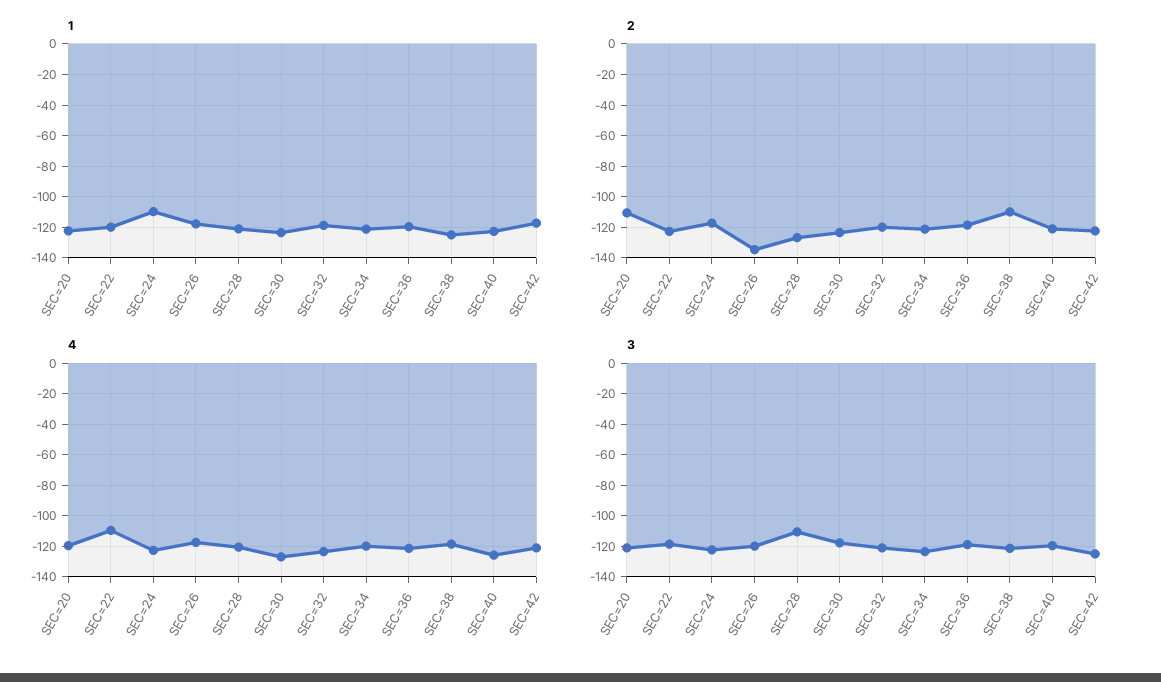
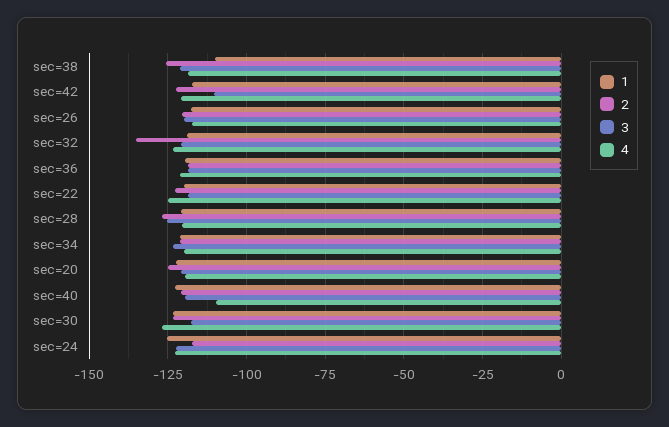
1, SEC=24: -110 -> -125
1, SEC=38: -125 -> -110
2, SEC=20: -110 -> -125
2, SEC=26: -135 -> -120
2, SEC=32: -120 -> -135
2, SEC=38: -110 -> -125
4, SEC=22: -110 -> -125
4, SEC=40: -125 -> -110
3, SEC=28: -110 -> -125
3, SEC=42: -125 -> -110

